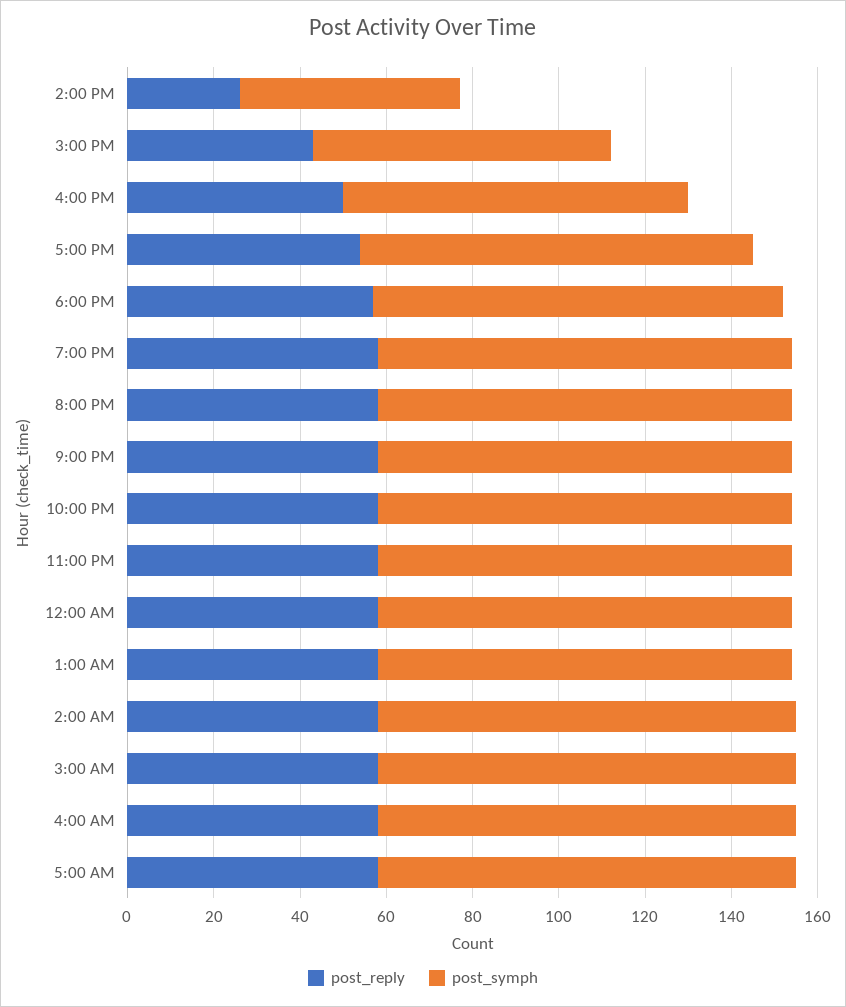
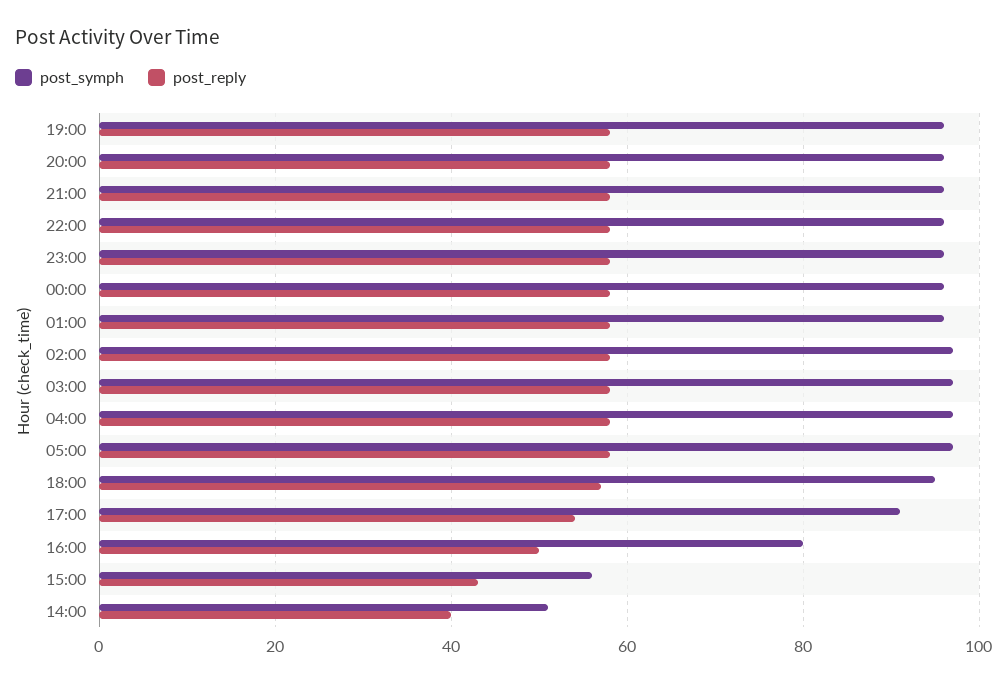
post_reply, 2:00 PM: 25 -> 40
post_symph, 3:00 PM: 70 -> 55

